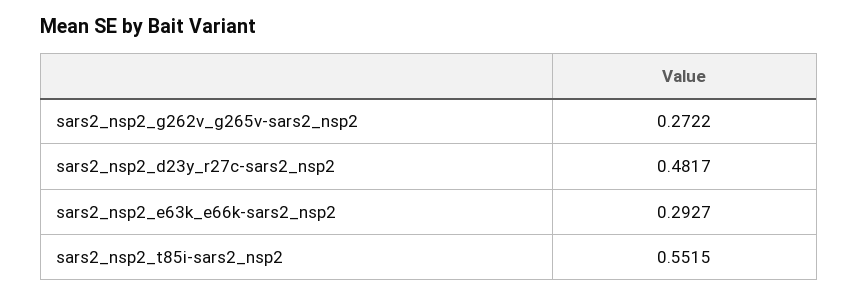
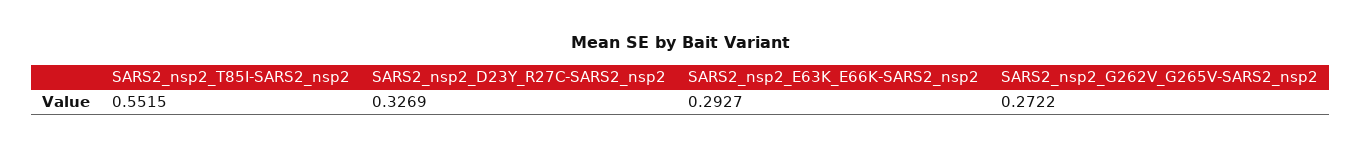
sars2_nsp2_d23y_r27c-sars2_nsp2: 0.4817 -> 0.3269

